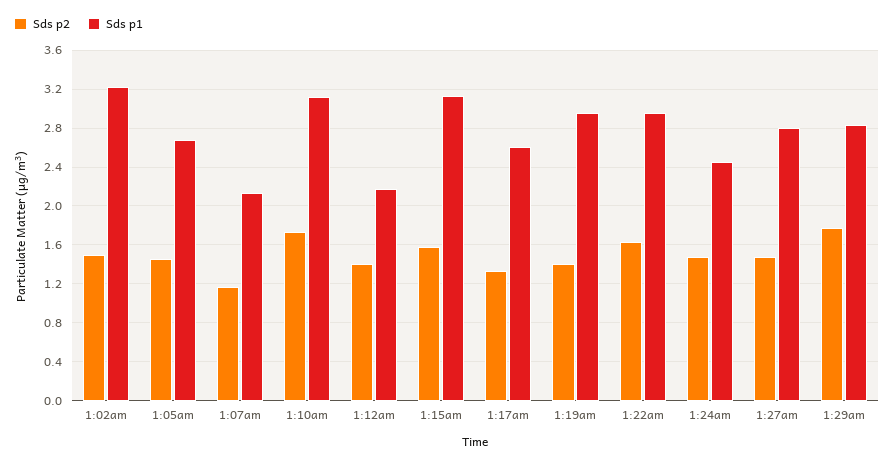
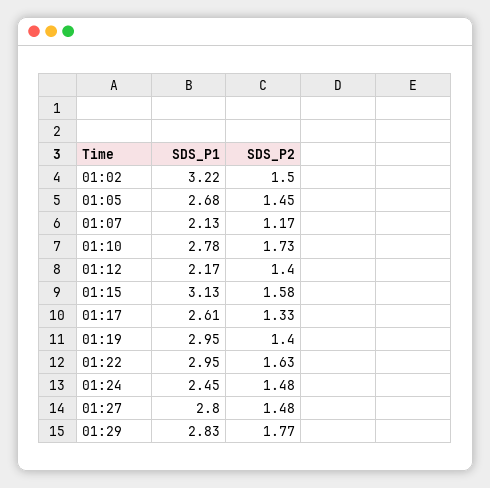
Sds p1, 1:10am: 3.1 -> 2.78

